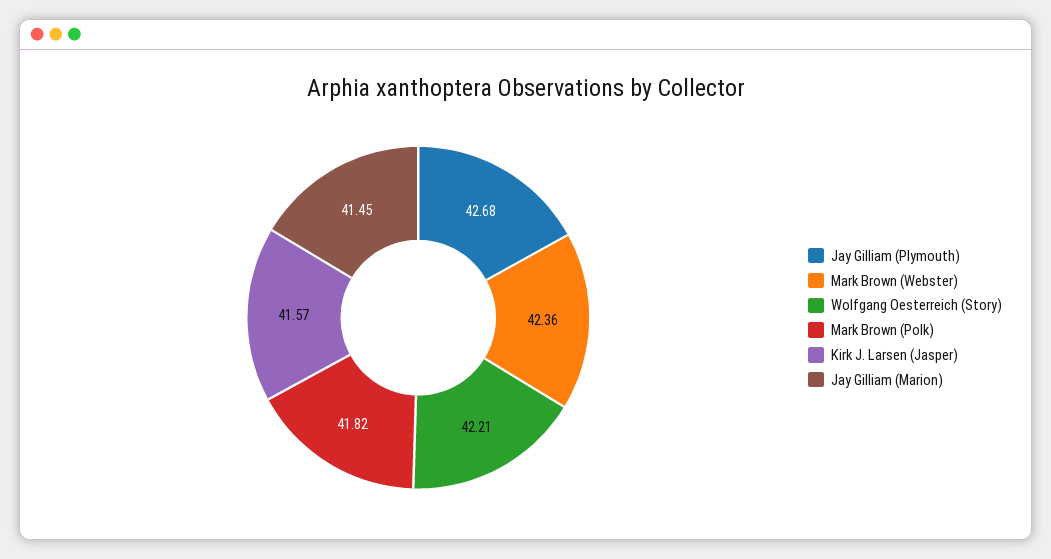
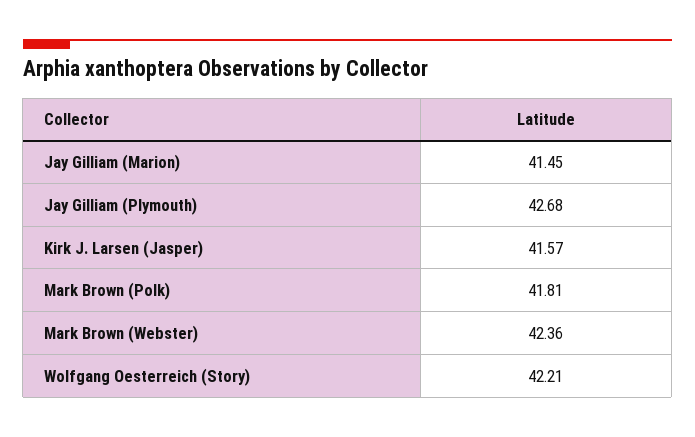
Mark Brown (Polk): 41.82 -> 41.81

